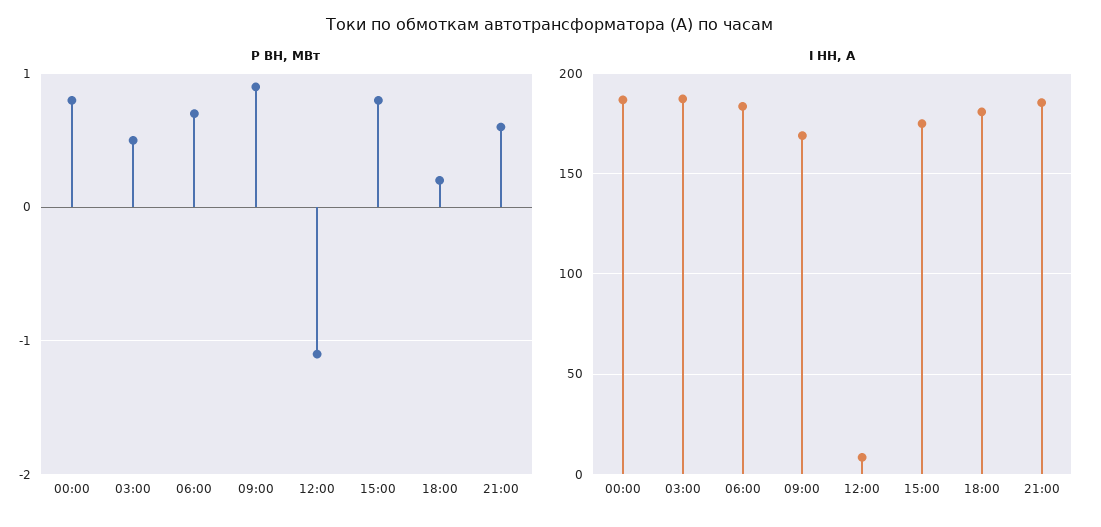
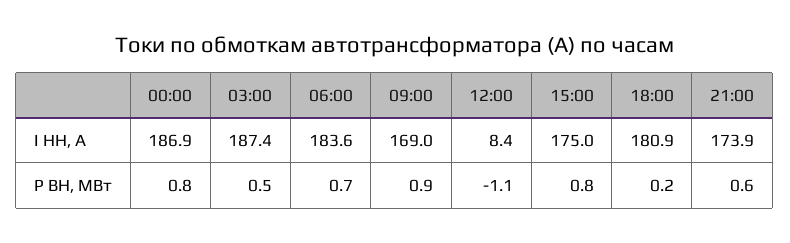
I НН, А, 21:00: 185 -> 173.9

